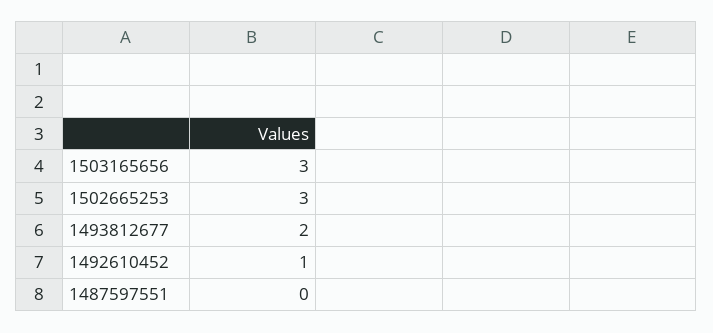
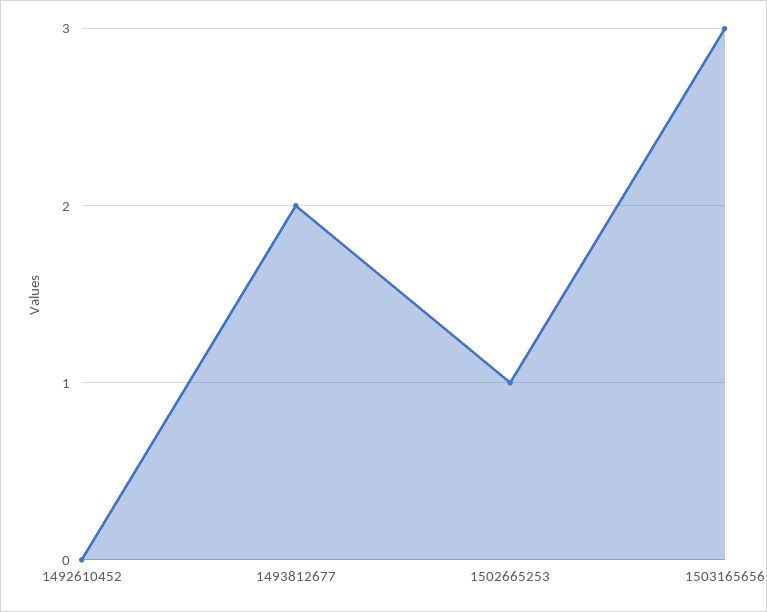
1502665253: 3 -> 1
1492610452: 1 -> 0
1487597551: 0 -> none

